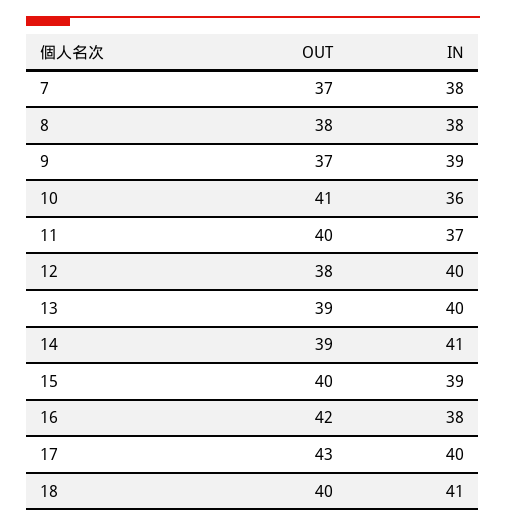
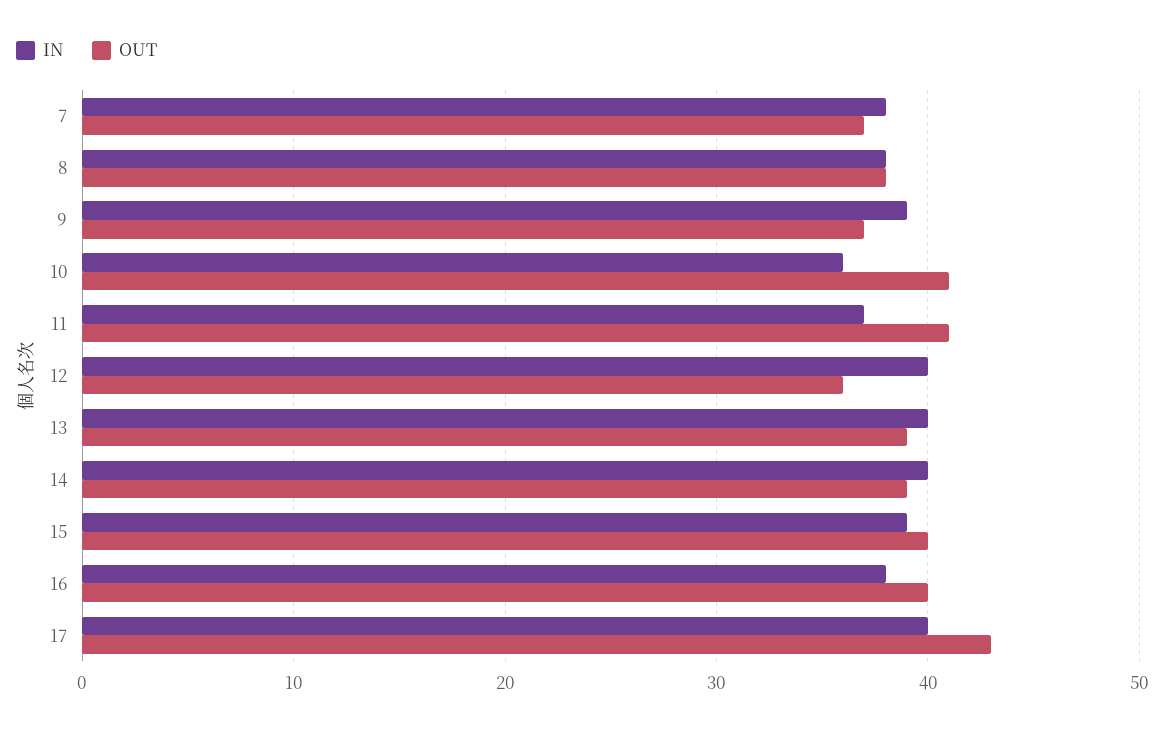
OUT, 11: 40 -> 41
OUT, 12: 38 -> 36
IN, 14: 41 -> 40
OUT, 16: 42 -> 40
OUT, 18: 40 -> none
IN, 18: 41 -> none

